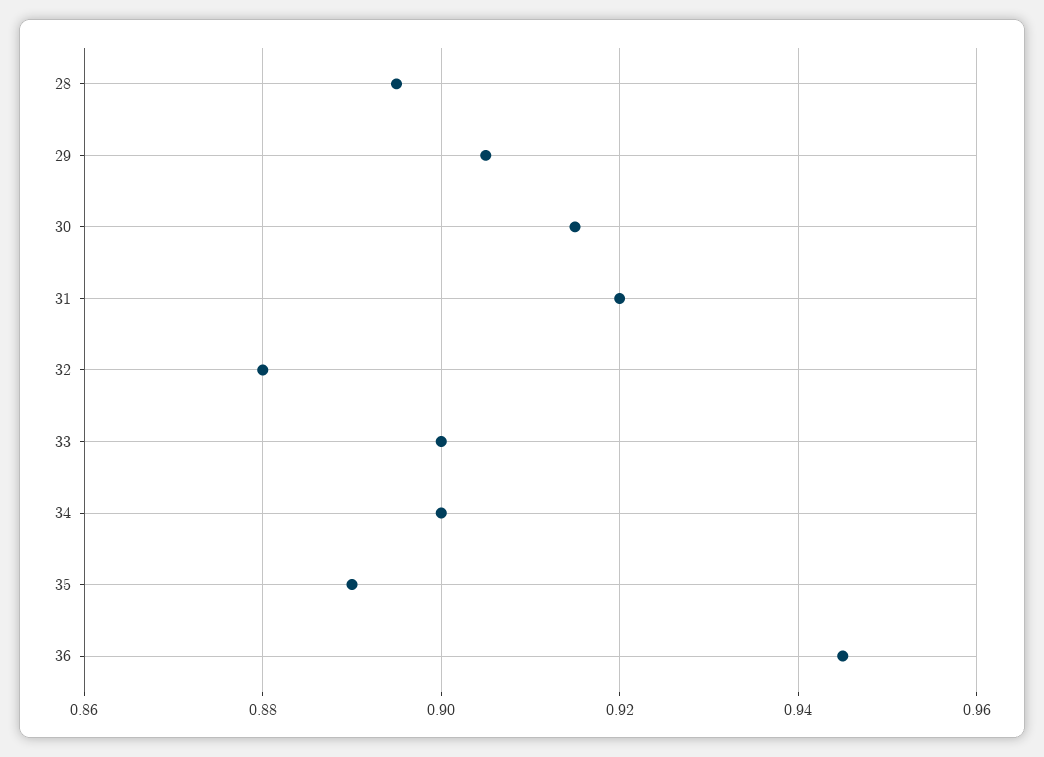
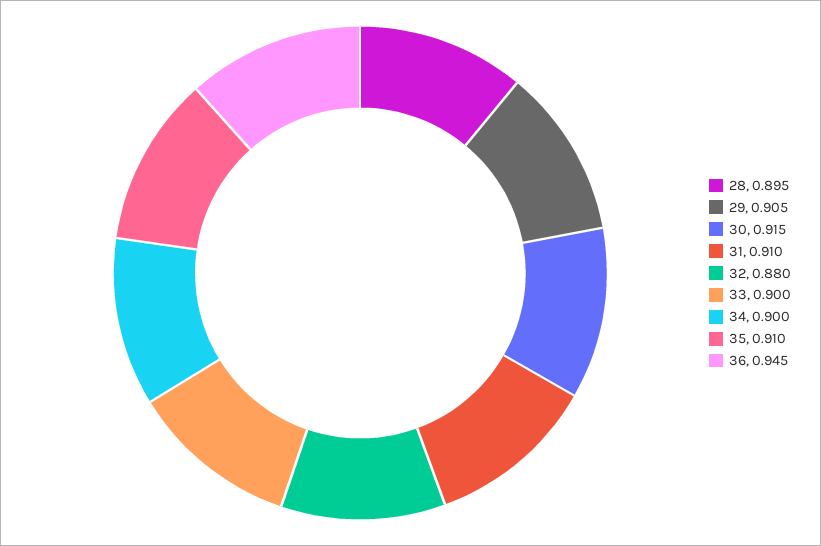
31: 0.92 -> 0.91
35: 0.89 -> 0.91

